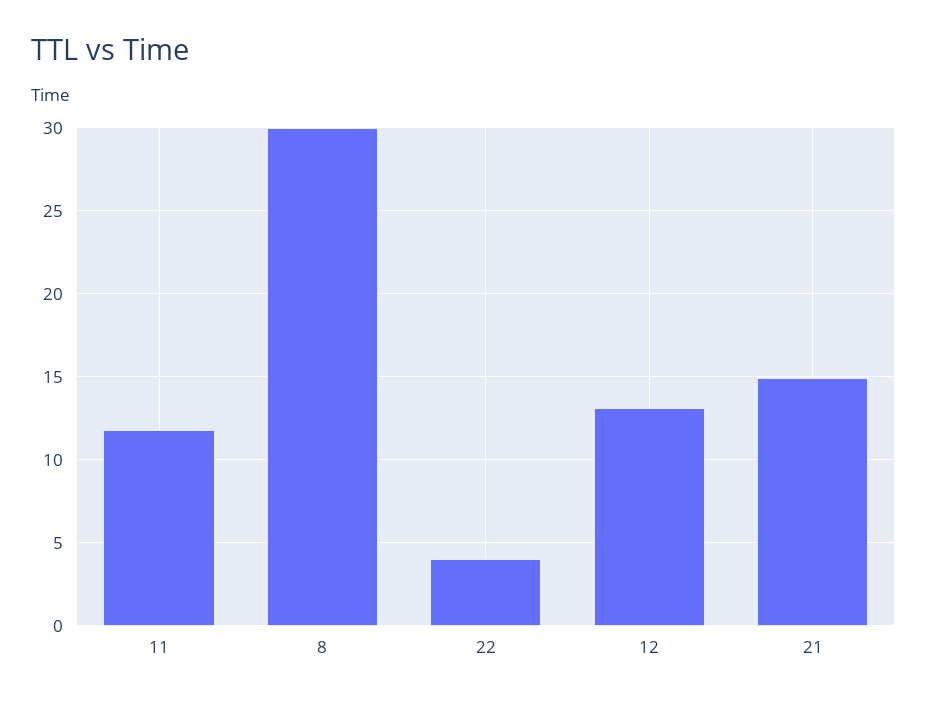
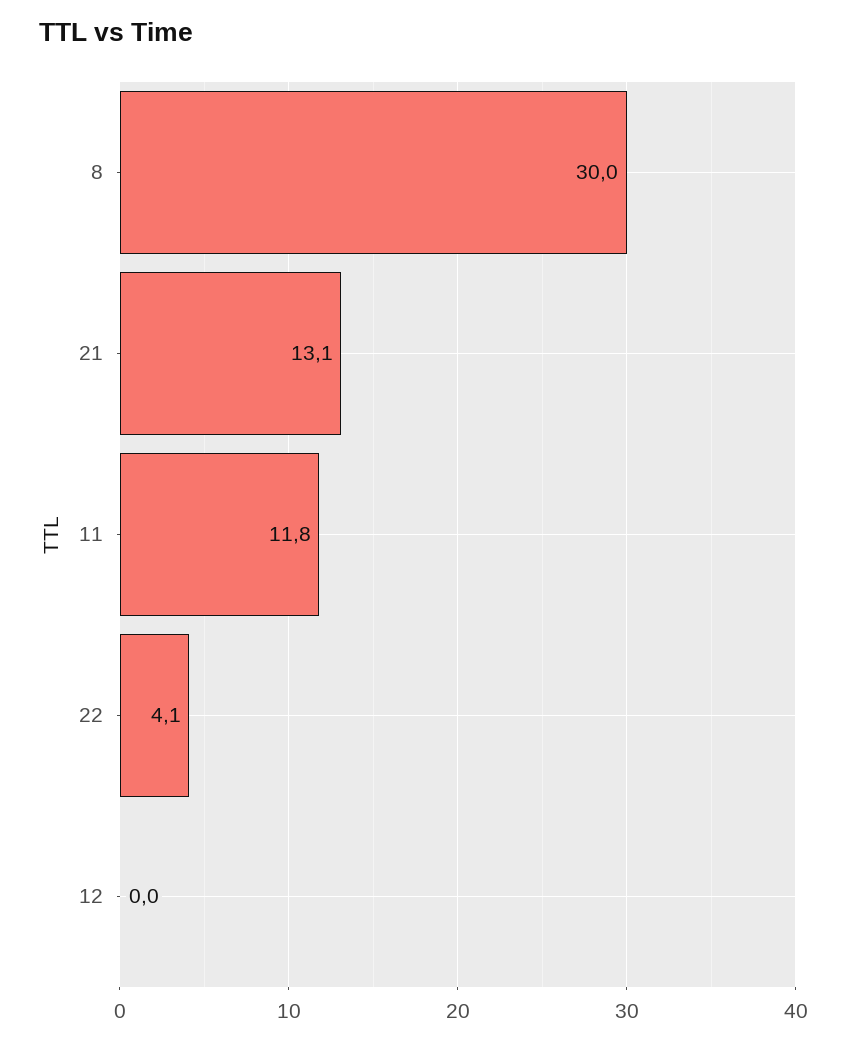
12: 13 -> 0
21: 15 -> 13.1

